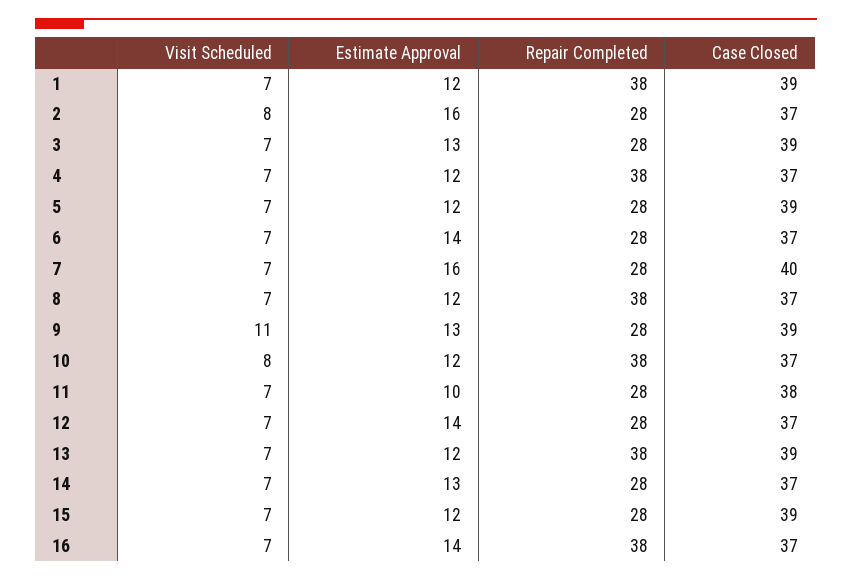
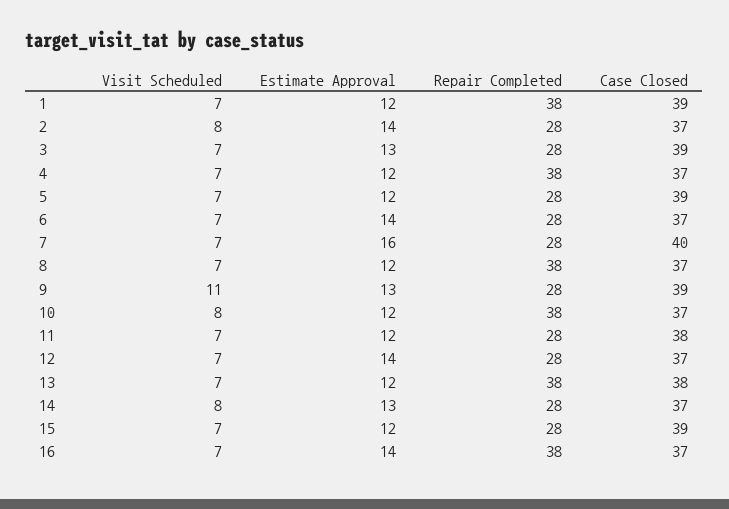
Estimate Approval, 2: 16 -> 14
Estimate Approval, 11: 10 -> 12
Case Closed, 13: 39 -> 38
Visit Scheduled, 14: 7 -> 8

